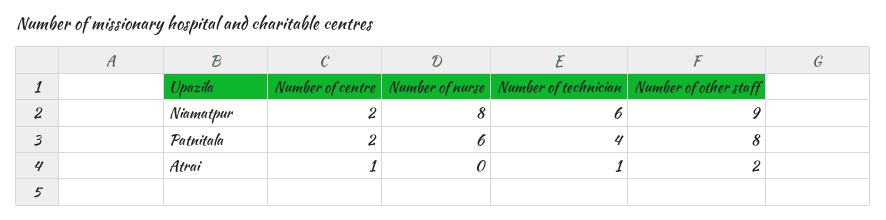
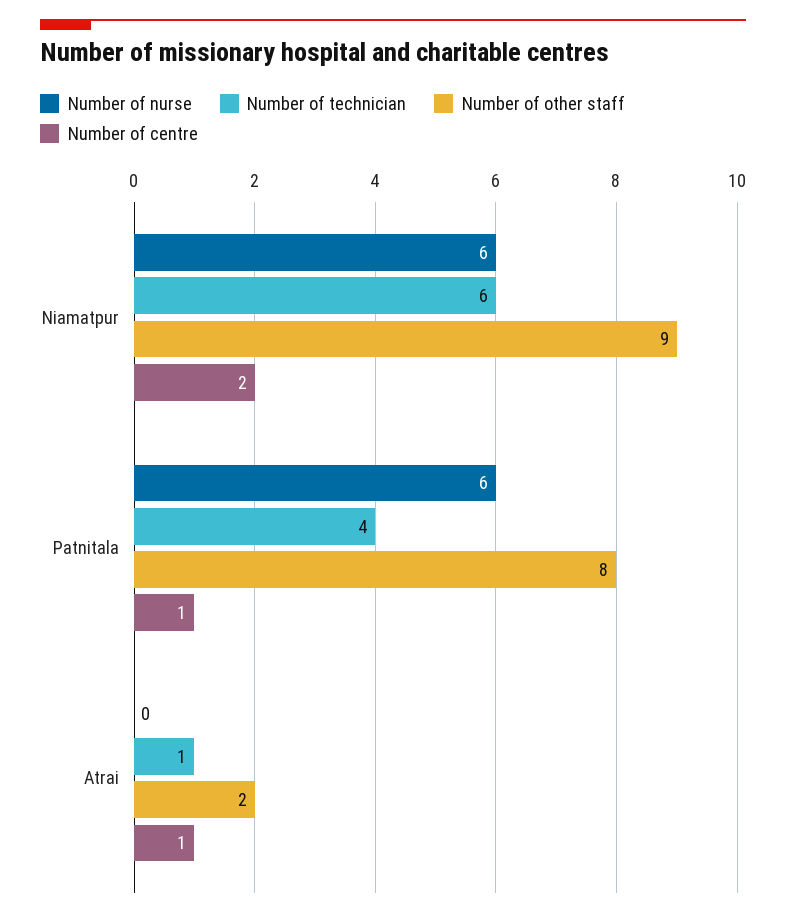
Number of nurse, Niamatpur: 8 -> 6
Number of centre, Patnitala: 2 -> 1

